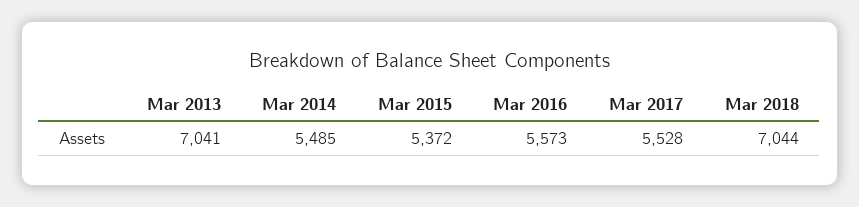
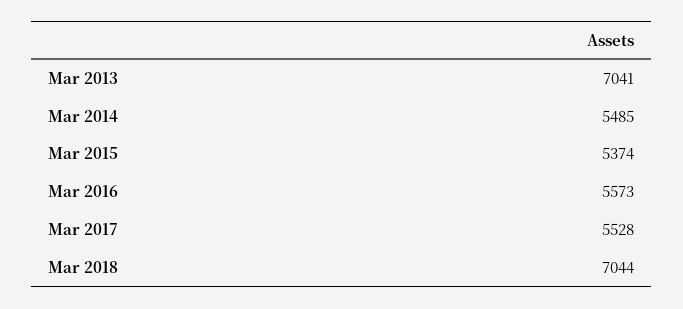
Mar 2015: 5372 -> 5374

